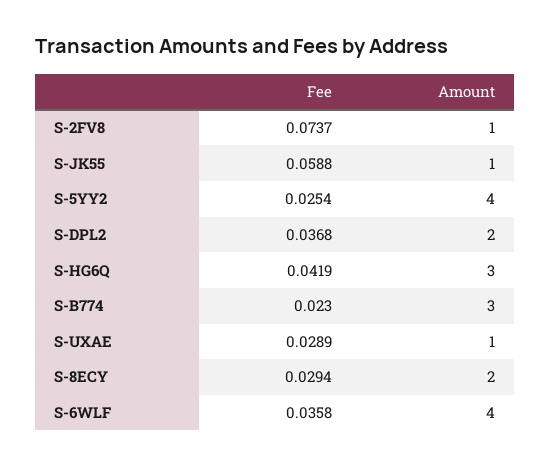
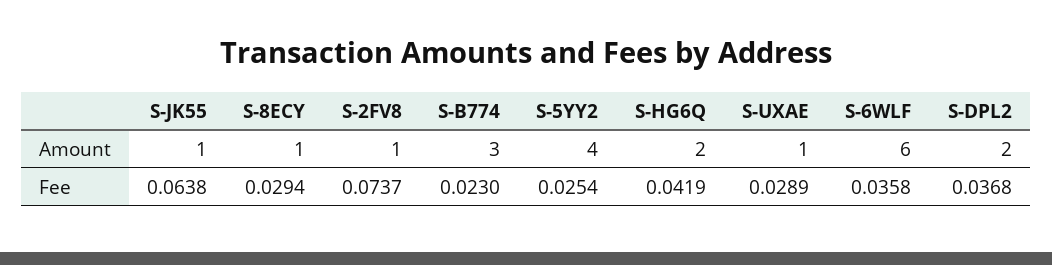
Fee, S-JK55: 0.0588 -> 0.0638
Amount, S-HG6Q: 3 -> 2
Amount, S-8ECY: 2 -> 1
Amount, S-6WLF: 4 -> 6

